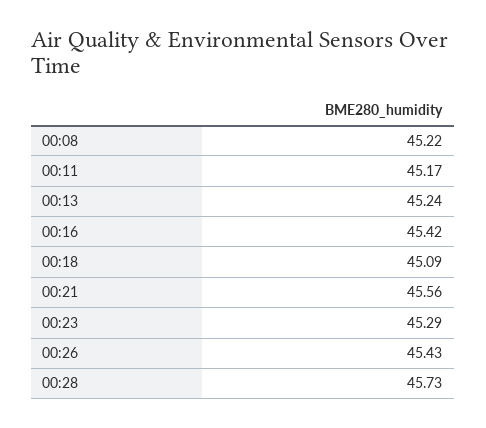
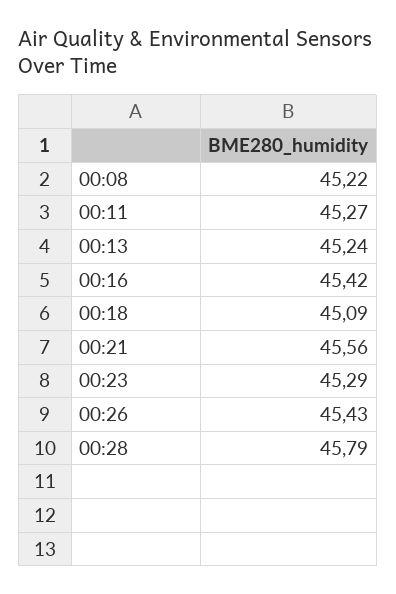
00:11: 45.17 -> 45.27
00:28: 45.73 -> 45.79

